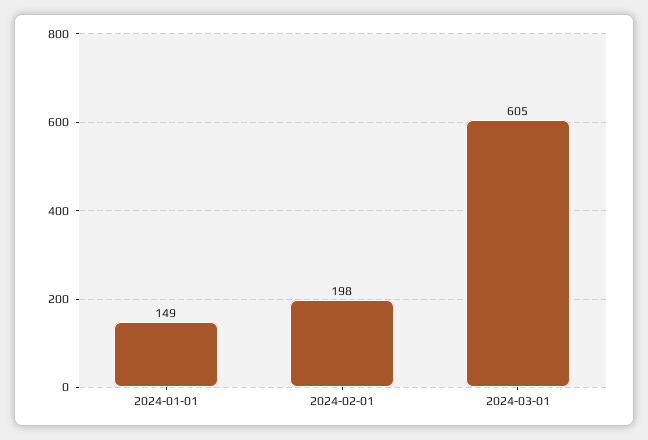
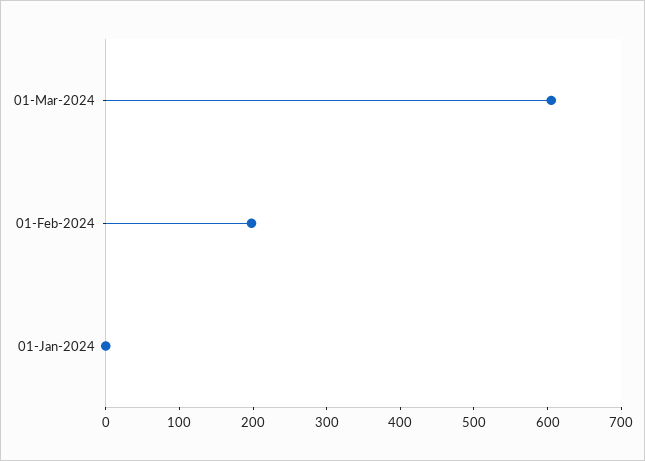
2024-01-01: 149 -> 0

